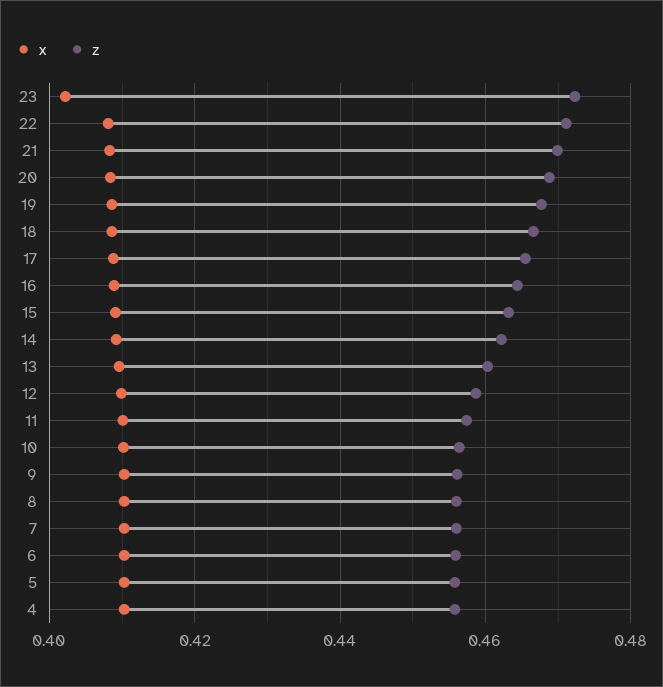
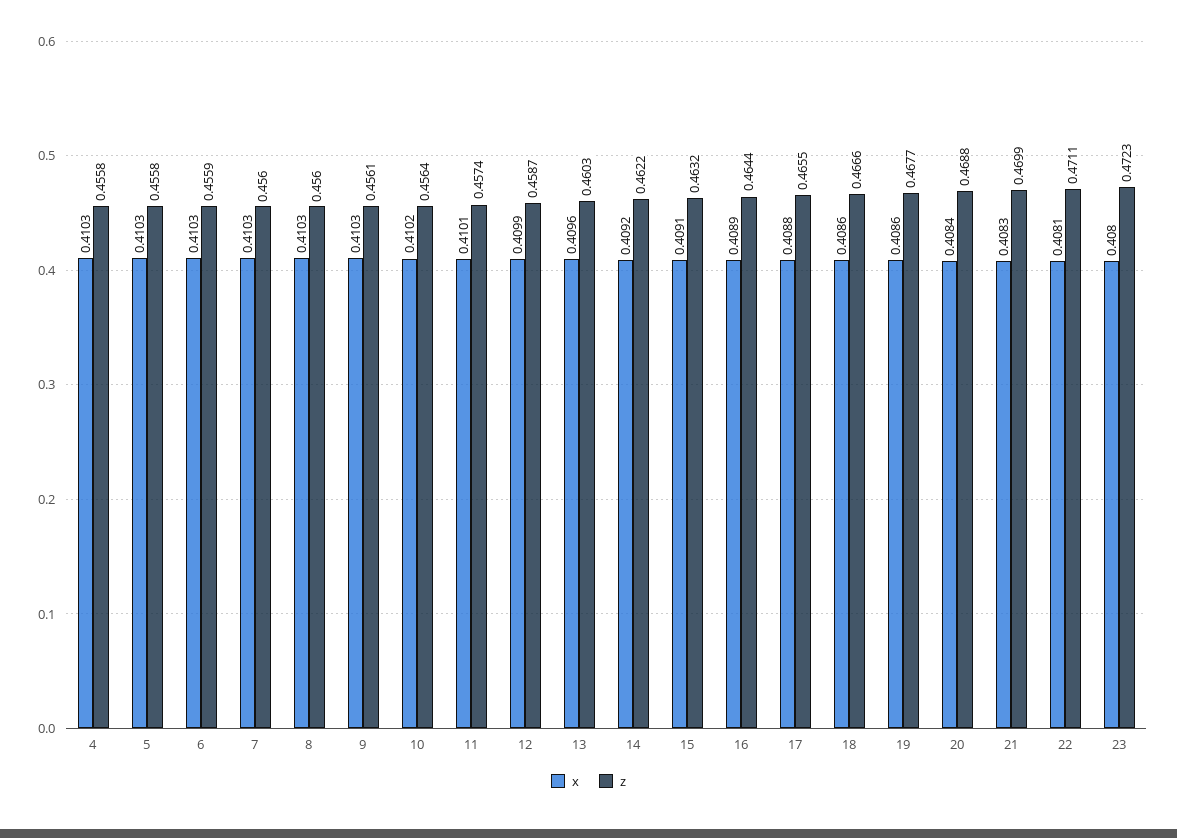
x, 23: 0.402 -> 0.408

